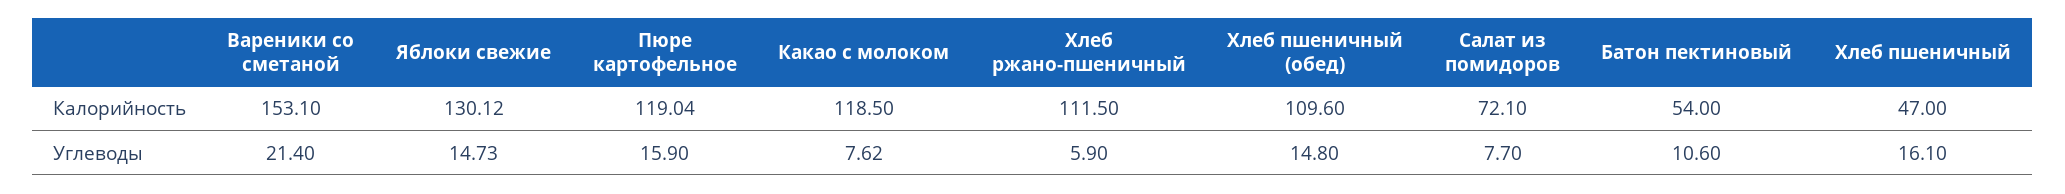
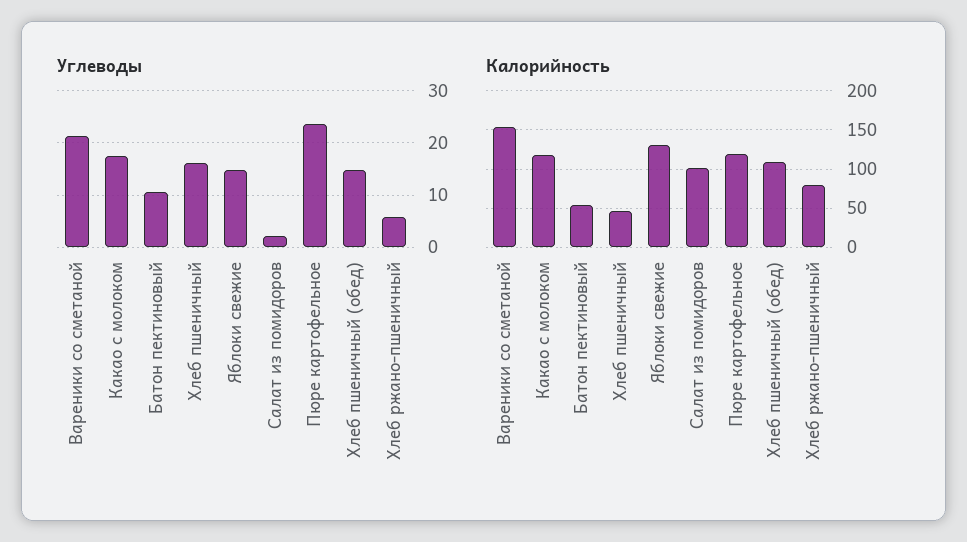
Калорийность, Хлеб ржано-пшеничный: 111.5 -> 80
Калорийность, Салат из помидоров: 72.1 -> 100
Углеводы, Пюре картофельное: 15.9 -> 24
Углеводы, Какао с молоком: 7.62 -> 18
Углеводы, Салат из помидоров: 7.7 -> 2

